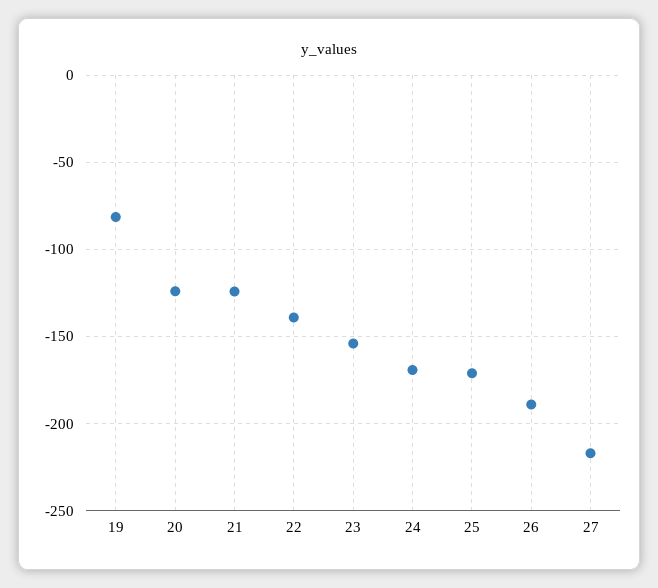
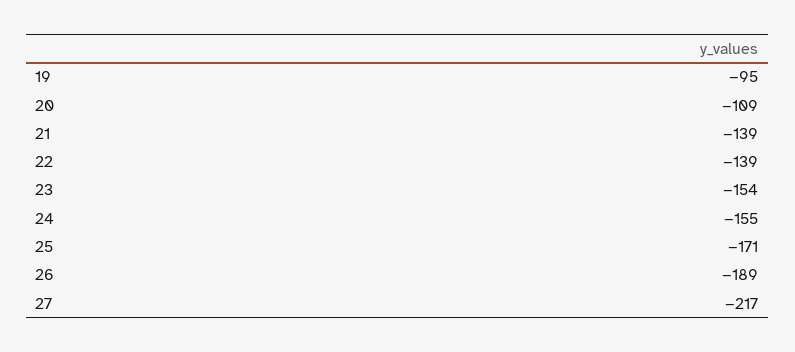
19: -80 -> -95
20: -125 -> -109
21: -125 -> -139
24: -170 -> -155

